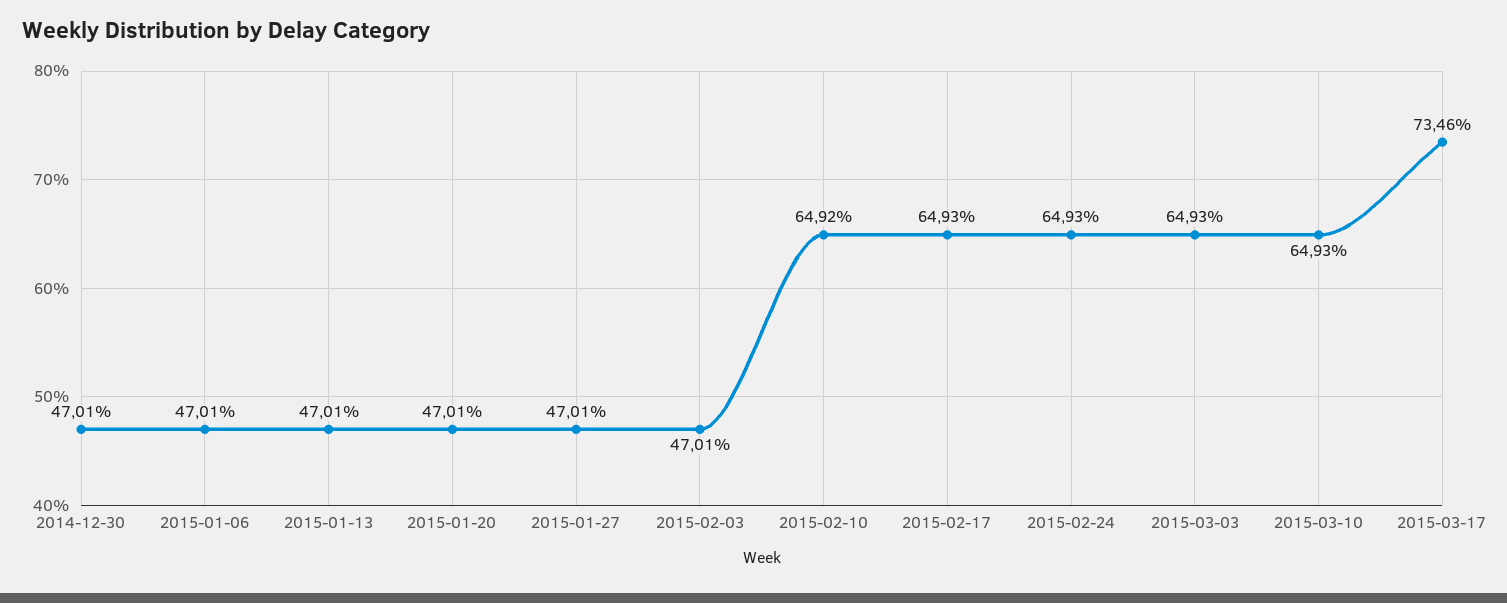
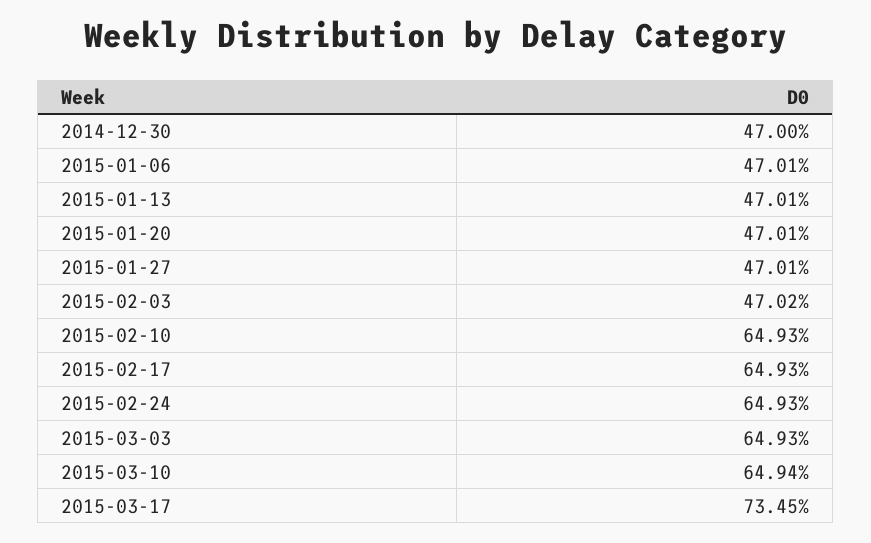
2014-12-30: 47.01 -> 47
2015-02-03: 47.01 -> 47.02
2015-02-10: 64.92 -> 64.93
2015-03-10: 64.93 -> 64.94
2015-03-17: 73.46 -> 73.45

